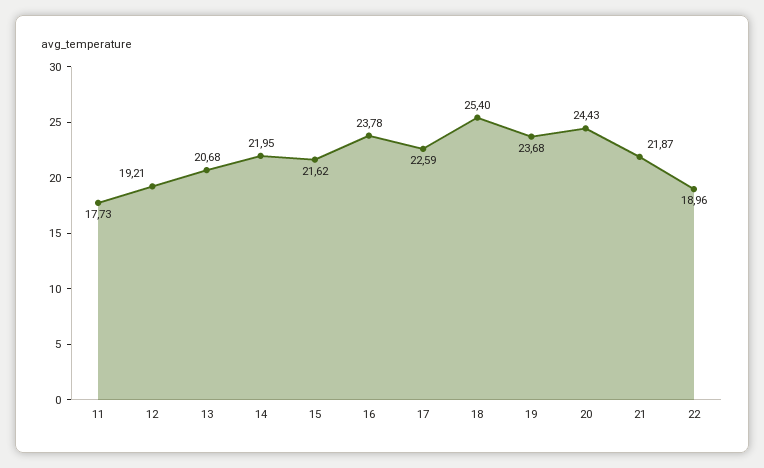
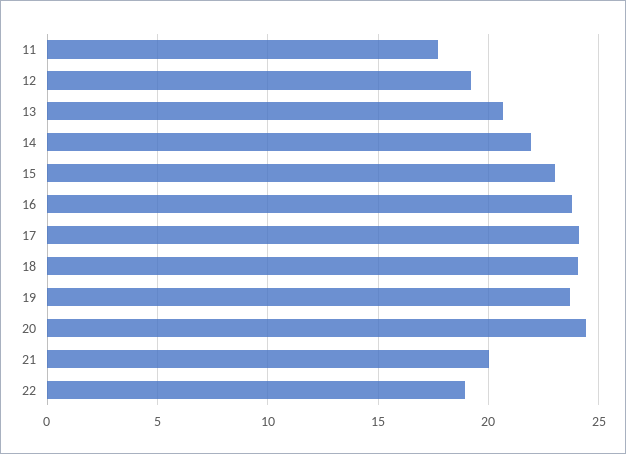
15: 21.62 -> 23
17: 22.59 -> 24
18: 25.4 -> 24
21: 21.87 -> 20

